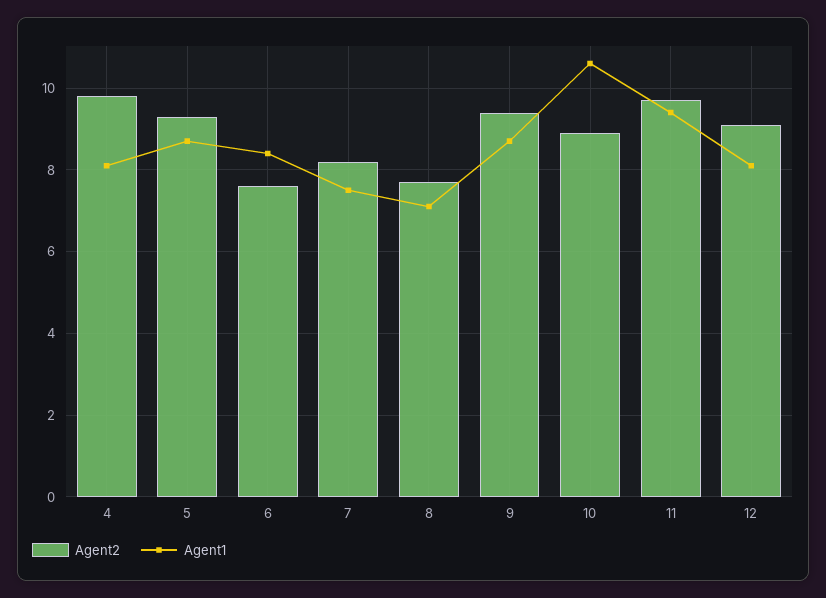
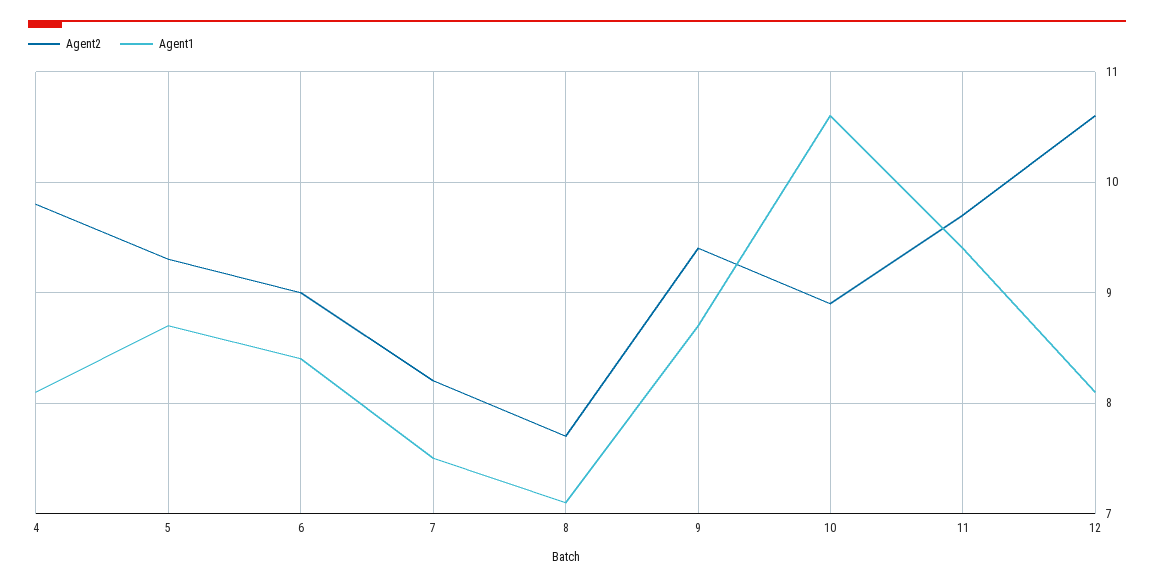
Agent2, 6: 7.5 -> 9
Agent2, 12: 9 -> 10.6

